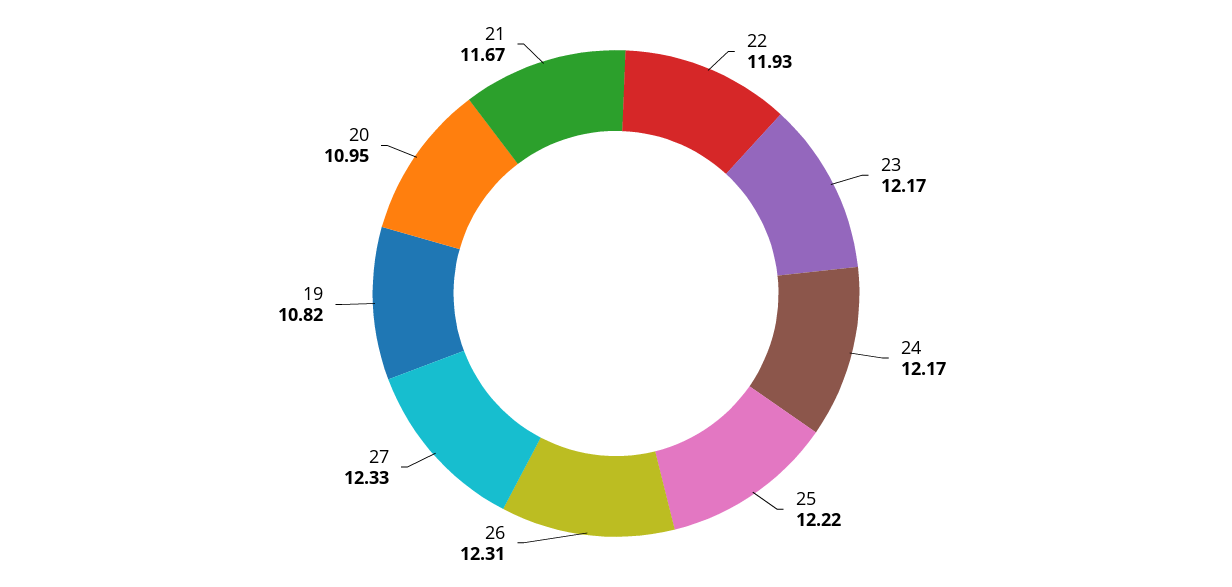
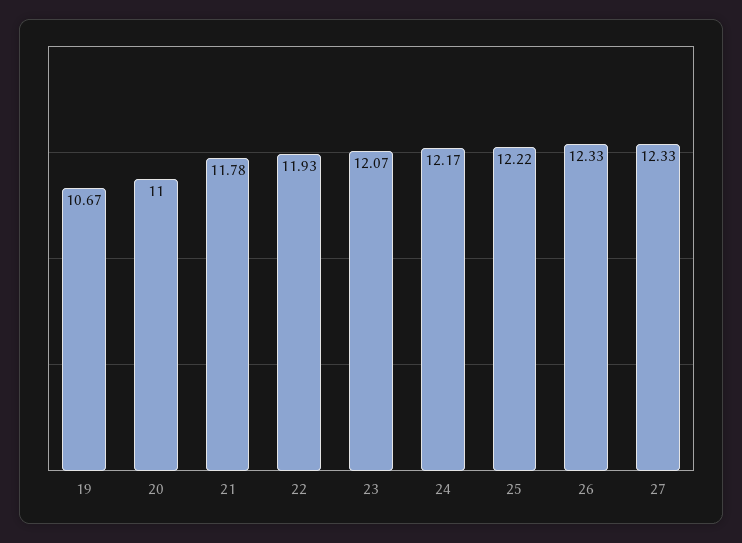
23: 12.17 -> 12.07
26: 12.31 -> 12.33
19: 10.82 -> 10.67
20: 10.95 -> 11
21: 11.67 -> 11.78

